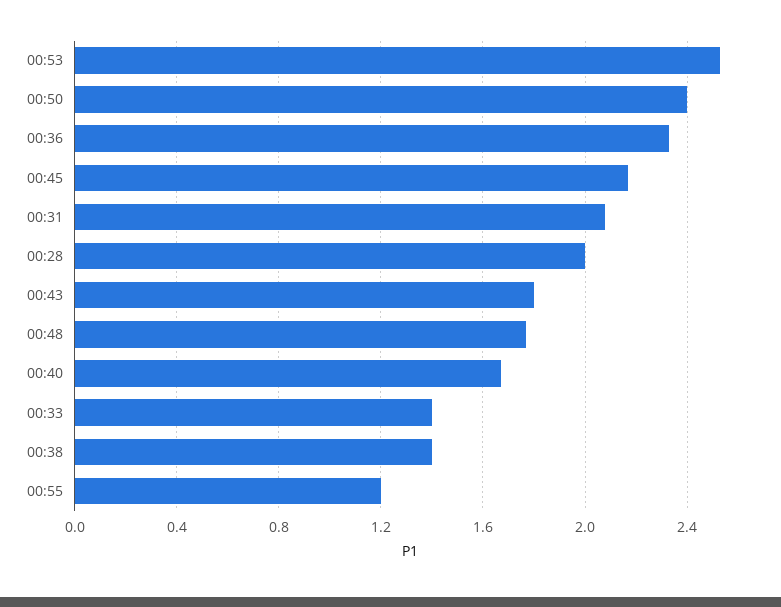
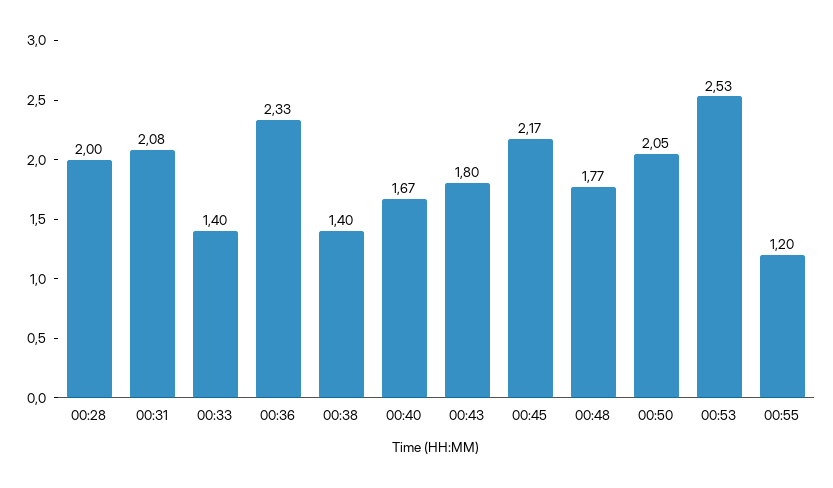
00:50: 2.4 -> 2.05

